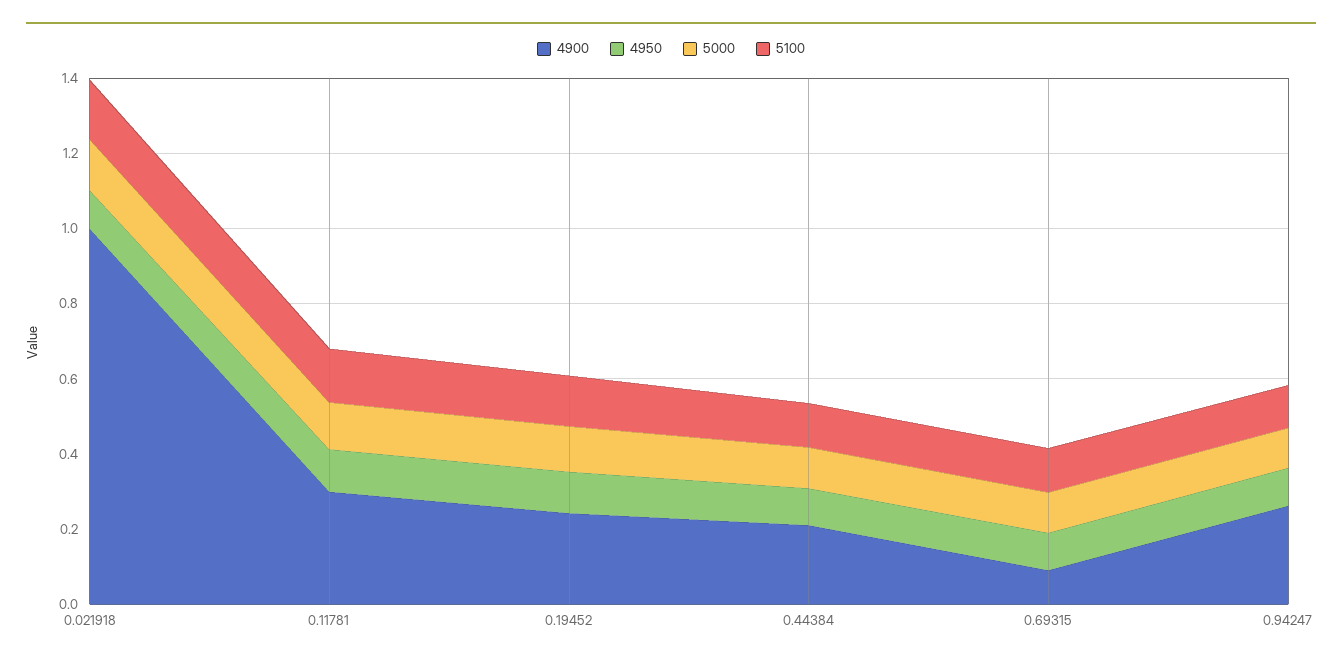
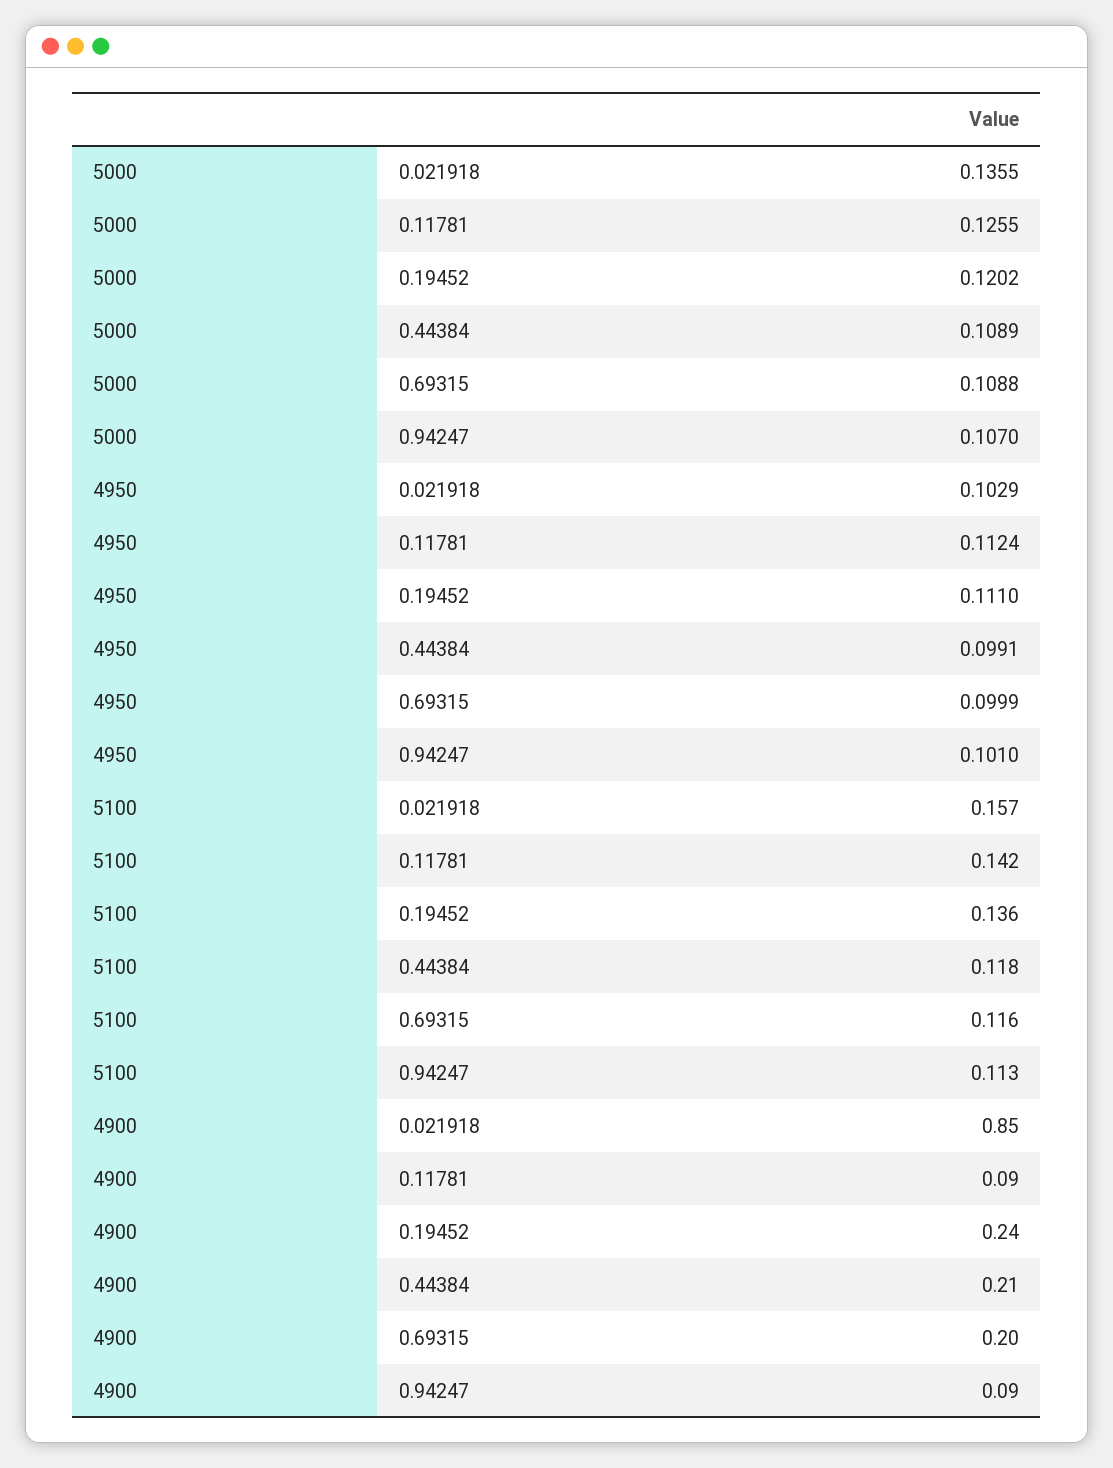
4900, 0.021918: 1 -> 0.85
4900, 0.11781: 0.3 -> 0.09
4900, 0.69315: 0.1 -> 0.2
4900, 0.94247: 0.25 -> 0.09

